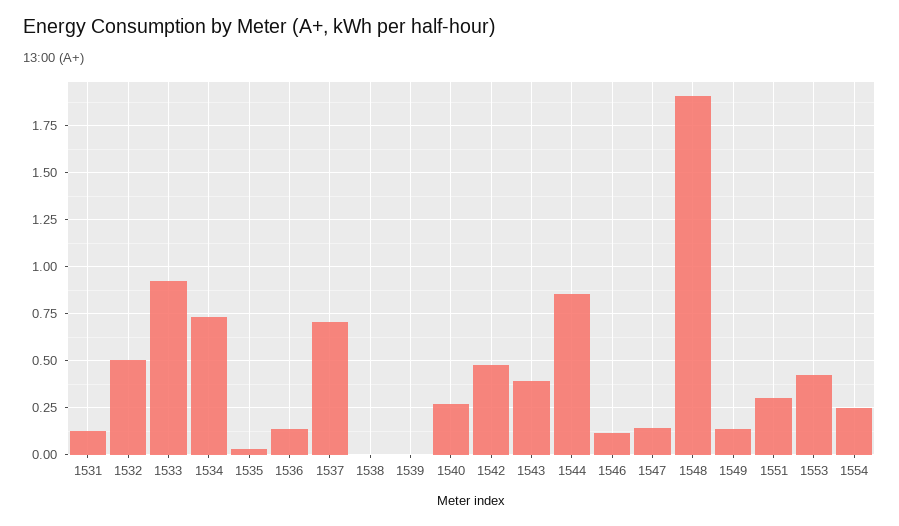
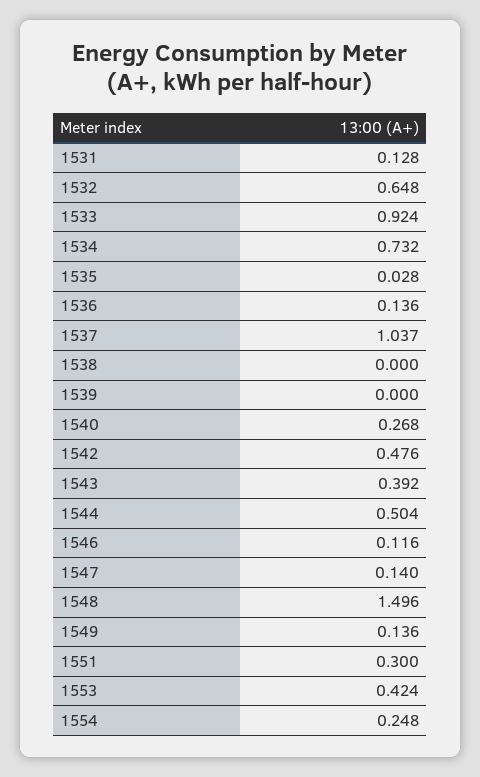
1532: 0.5 -> 0.648
1537: 0.7 -> 1.037
1544: 0.85 -> 0.504
1548: 1.9 -> 1.496

